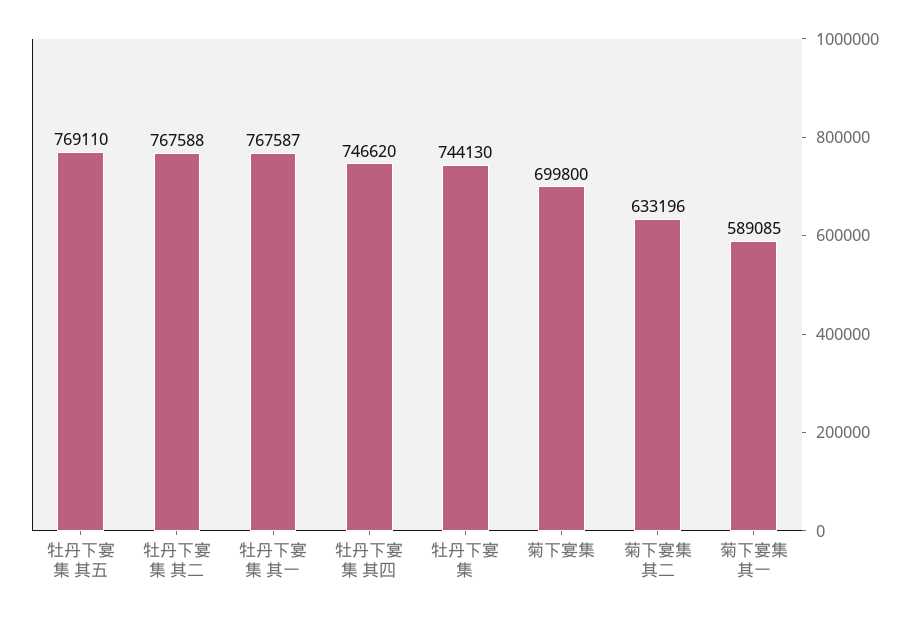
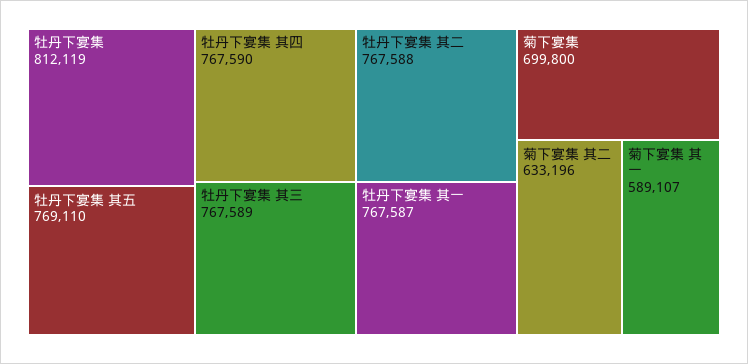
牡丹下宴集 其四: 746620 -> 767590
牡丹下宴集: 744130 -> 812119
菊下宴集 其一: 589085 -> 589107
牡丹下宴集 其三: none -> 767589

